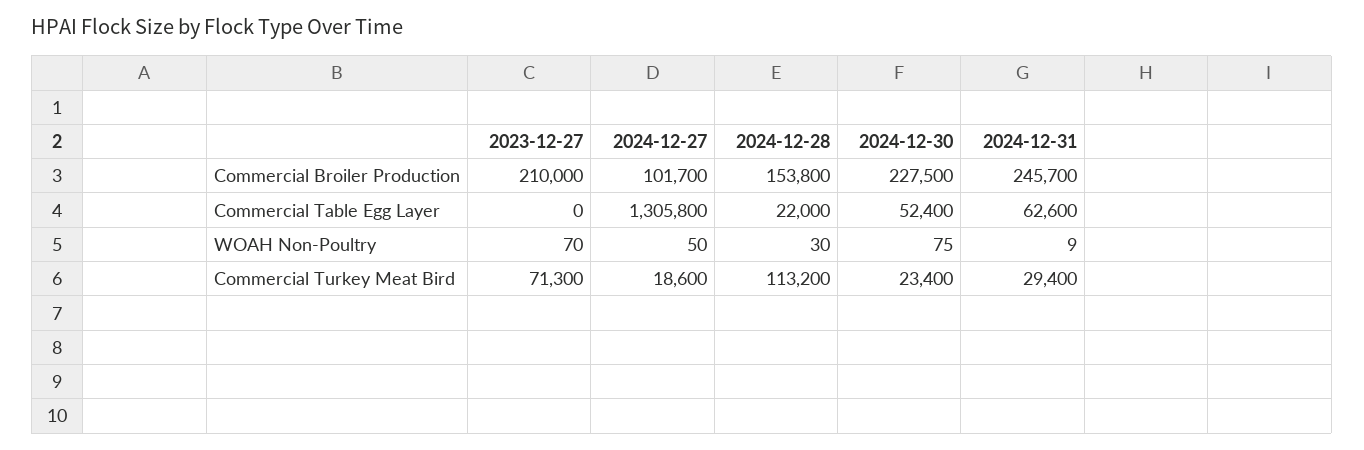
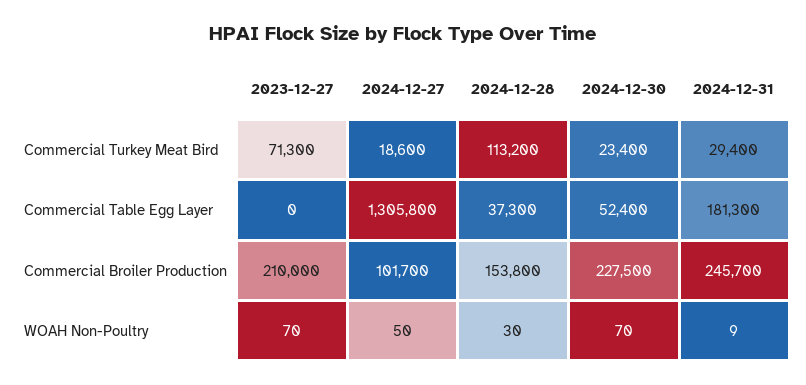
2024-12-28, Commercial Table Egg Layer: 22000 -> 37300
2024-12-31, Commercial Table Egg Layer: 62600 -> 181300
2024-12-30, WOAH Non-Poultry: 75 -> 70

